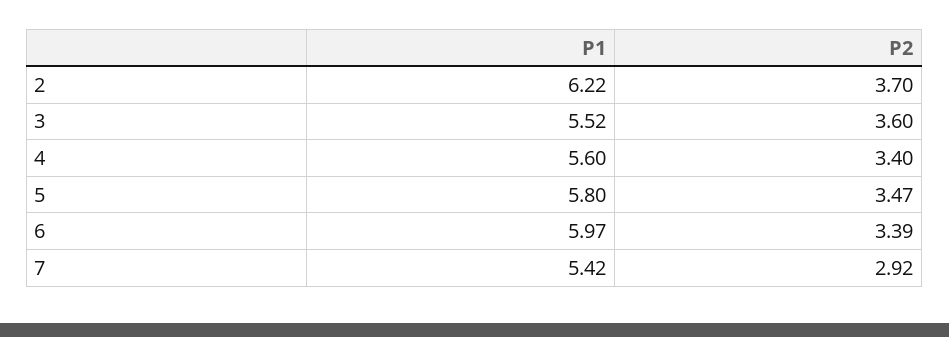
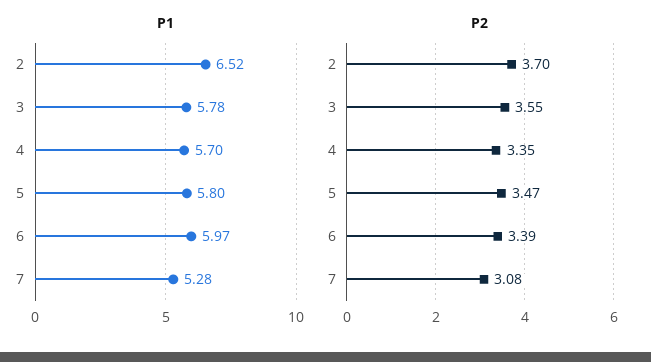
P1, 2: 6.22 -> 6.52
P1, 3: 5.52 -> 5.78
P2, 3: 3.6 -> 3.55
P1, 4: 5.6 -> 5.7
P2, 4: 3.4 -> 3.35
P1, 7: 5.42 -> 5.28
P2, 7: 2.92 -> 3.08

